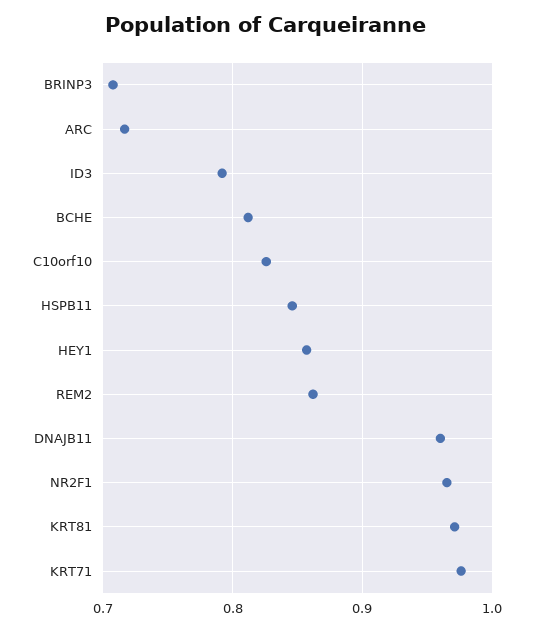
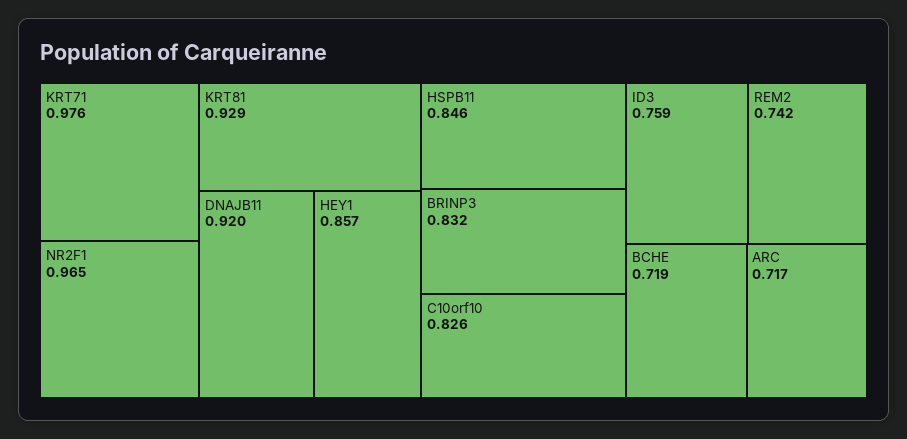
BRINP3: 0.71 -> 0.832
ID3: 0.79 -> 0.759
BCHE: 0.81 -> 0.719
REM2: 0.86 -> 0.742
DNAJB11: 0.96 -> 0.92
KRT81: 0.97 -> 0.929

